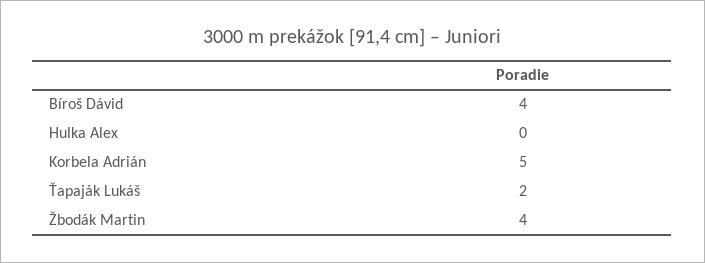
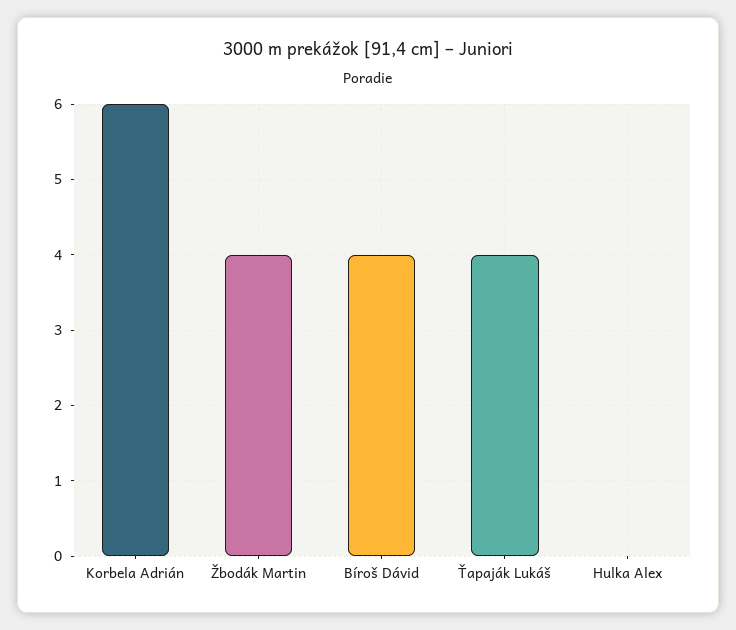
Korbela Adrián: 5 -> 6
Ťapaják Lukáš: 2 -> 4

